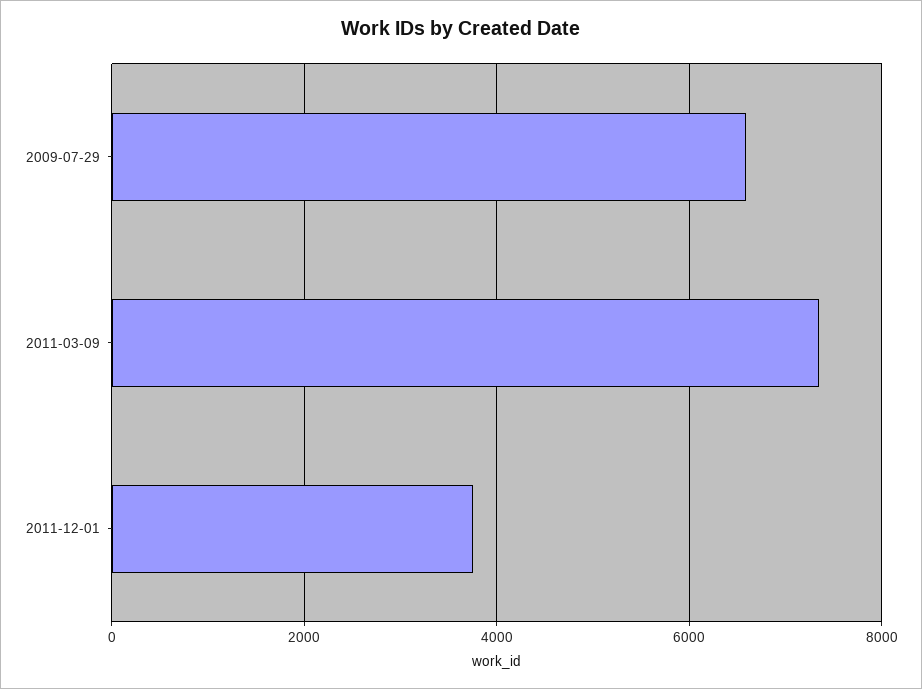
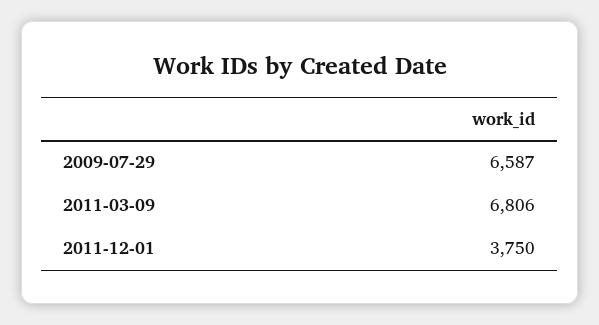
2011-03-09: 7400 -> 6806

